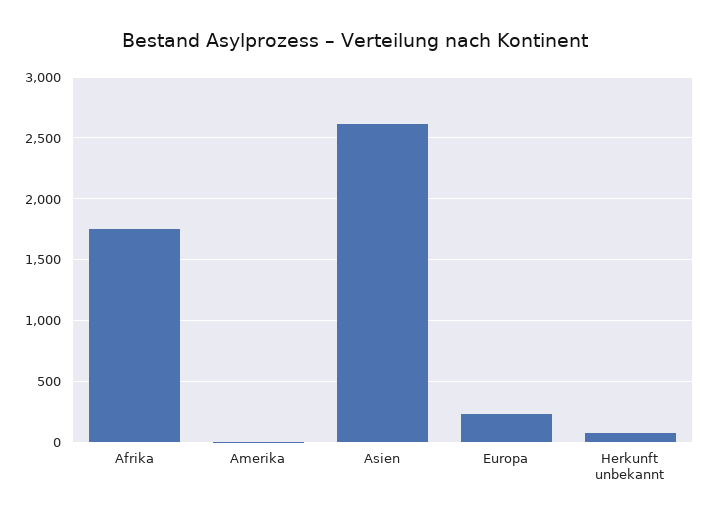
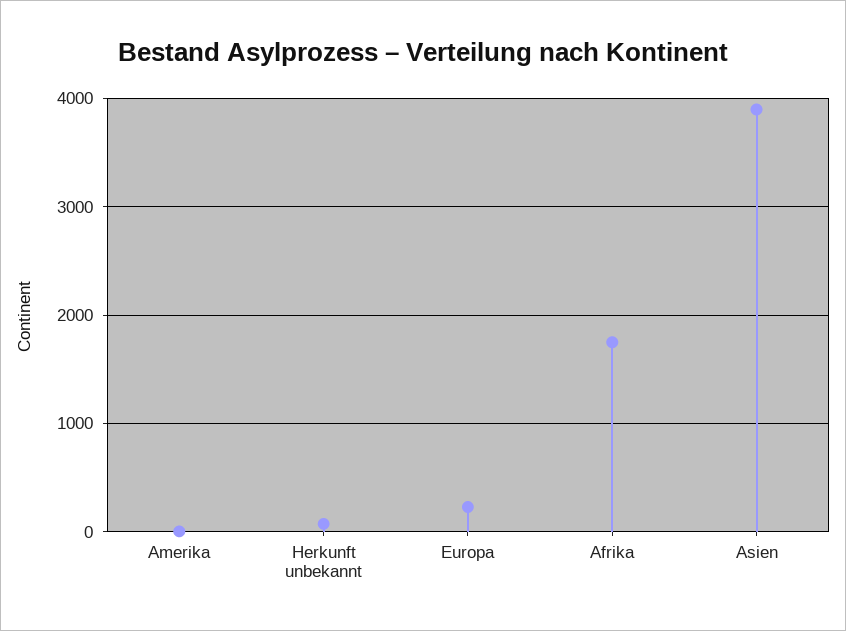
Asien: 2600 -> 3900

